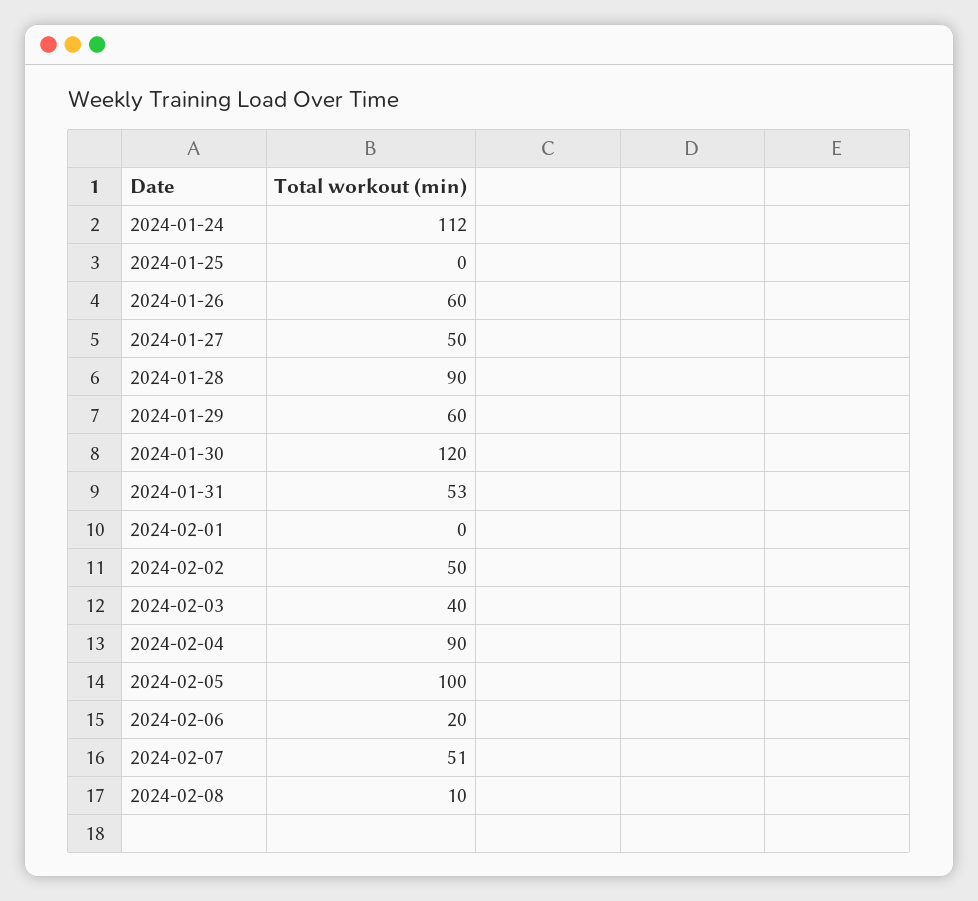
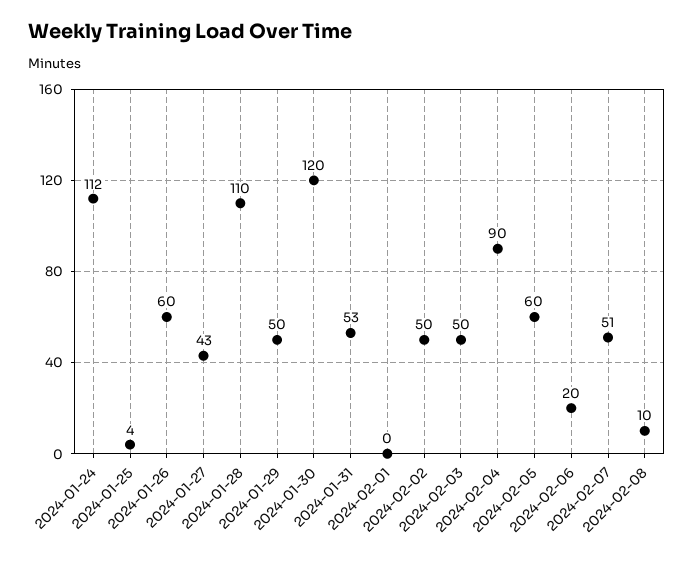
2024-01-25: 0 -> 4
2024-01-27: 50 -> 43
2024-01-28: 90 -> 110
2024-01-29: 60 -> 50
2024-02-03: 40 -> 50
2024-02-05: 100 -> 60

